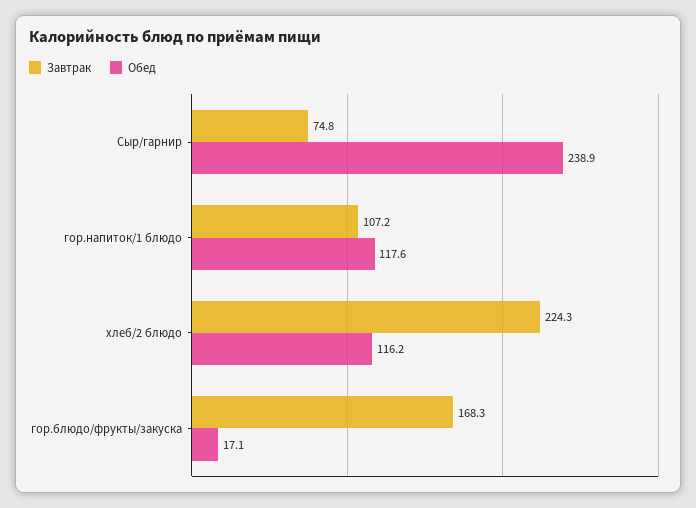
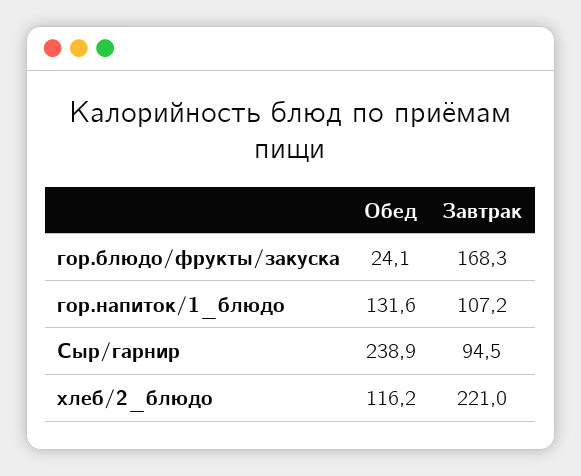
Завтрак, Сыр/гарнир: 74.8 -> 94.5
Обед, гор.напиток/1 блюдо: 117.6 -> 131.6
Завтрак, хлеб/2 блюдо: 224.3 -> 221
Обед, гор.блюдо/фрукты/закуска: 17.1 -> 24.1

